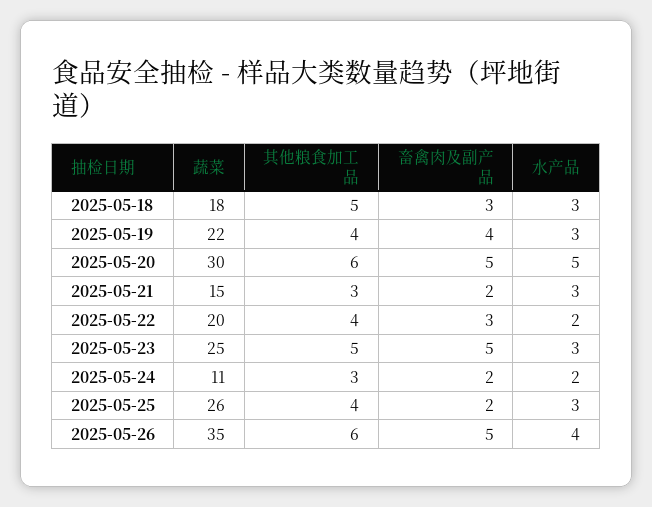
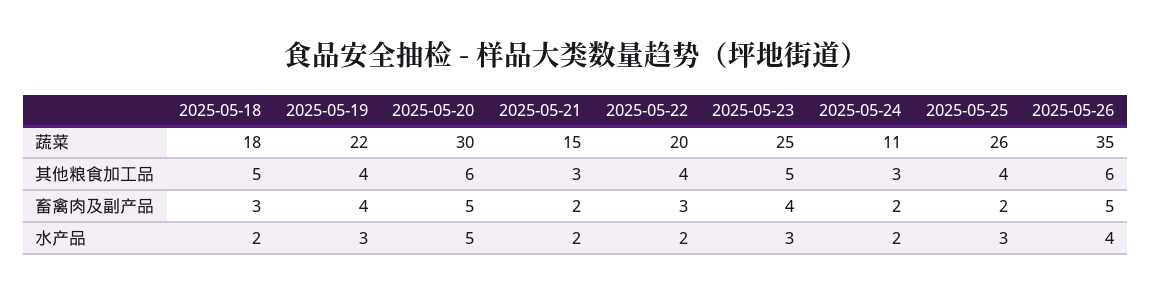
水产品, 2025-05-18: 3 -> 2
水产品, 2025-05-21: 3 -> 2
畜禽肉及副产品, 2025-05-23: 5 -> 4

